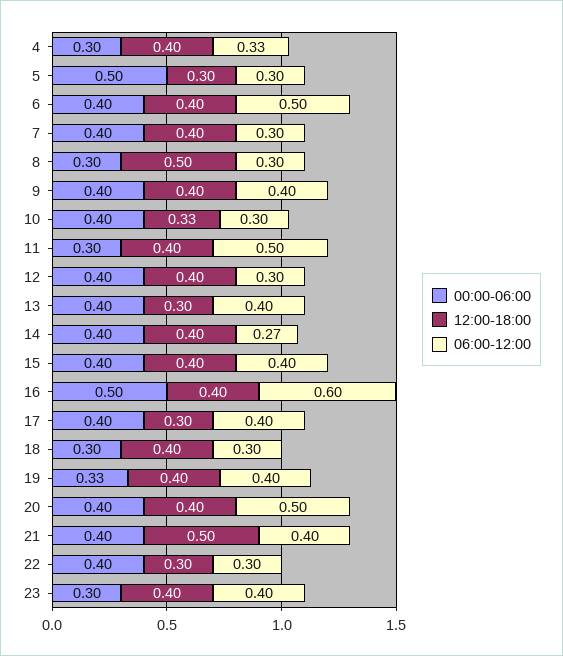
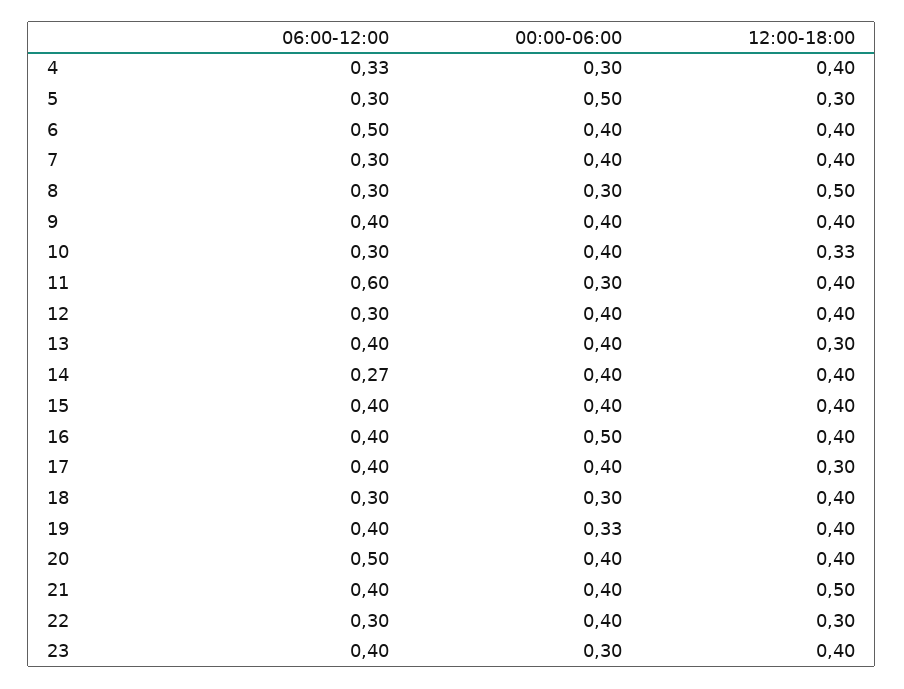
06:00-12:00, 11: 0.5 -> 0.6
06:00-12:00, 16: 0.6 -> 0.4

